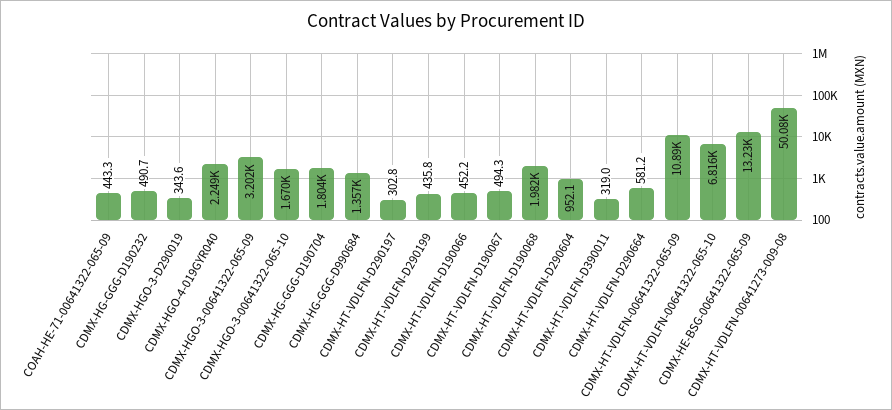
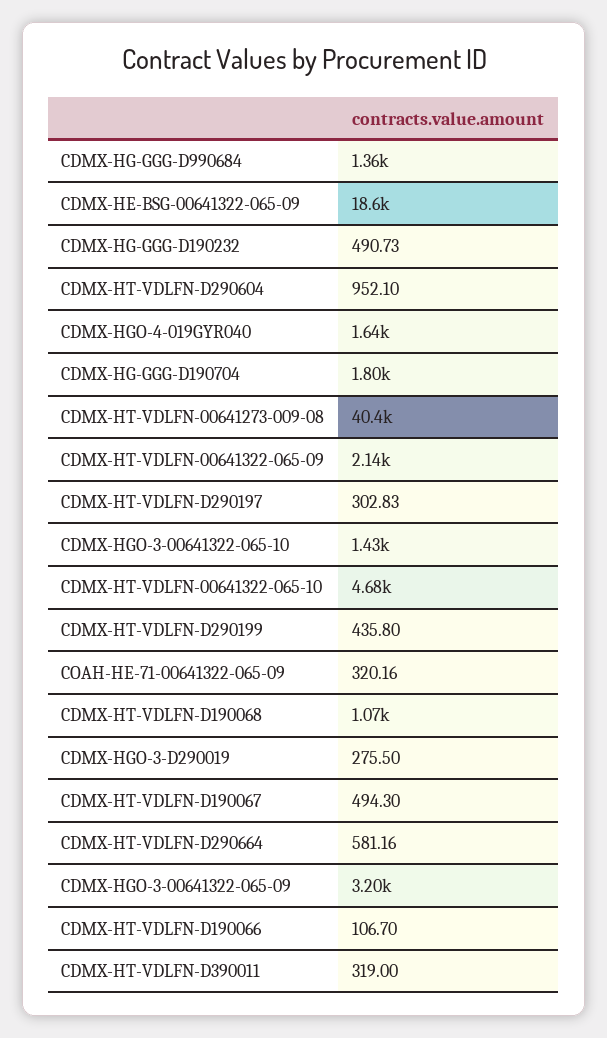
COAH-HE-71-00641322-065-09: 443.3 -> 320.16
CDMX-HGO-3-D290019: 343.6 -> 275.5
CDMX-HGO-4-019GYR040: 2249 -> 1640
CDMX-HGO-3-00641322-065-10: 1670 -> 1430
CDMX-HT-VDLFN-D190066: 452.2 -> 106.7
CDMX-HT-VDLFN-D190068: 1982 -> 1070
CDMX-HT-VDLFN-00641322-065-09: 10890 -> 2140
CDMX-HT-VDLFN-00641322-065-10: 6816 -> 4680
CDMX-HE-BSG-00641322-065-09: 13230 -> 18600
CDMX-HT-VDLFN-00641273-009-08: 50080 -> 40400

